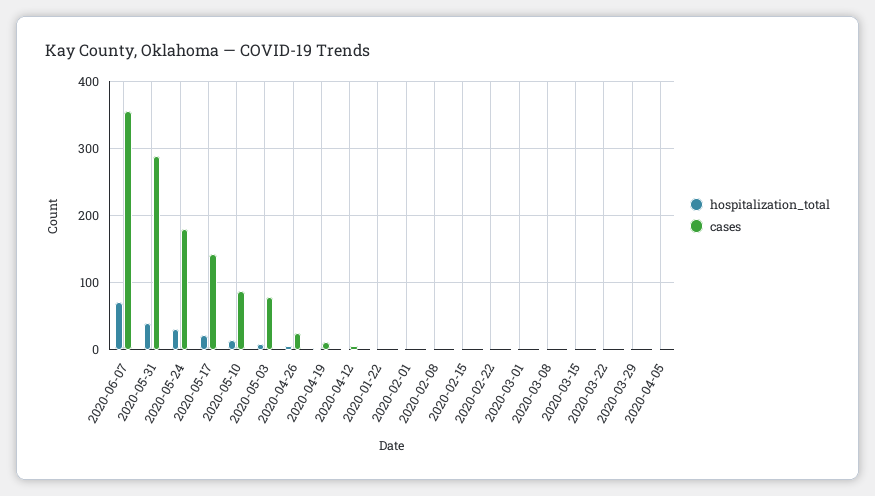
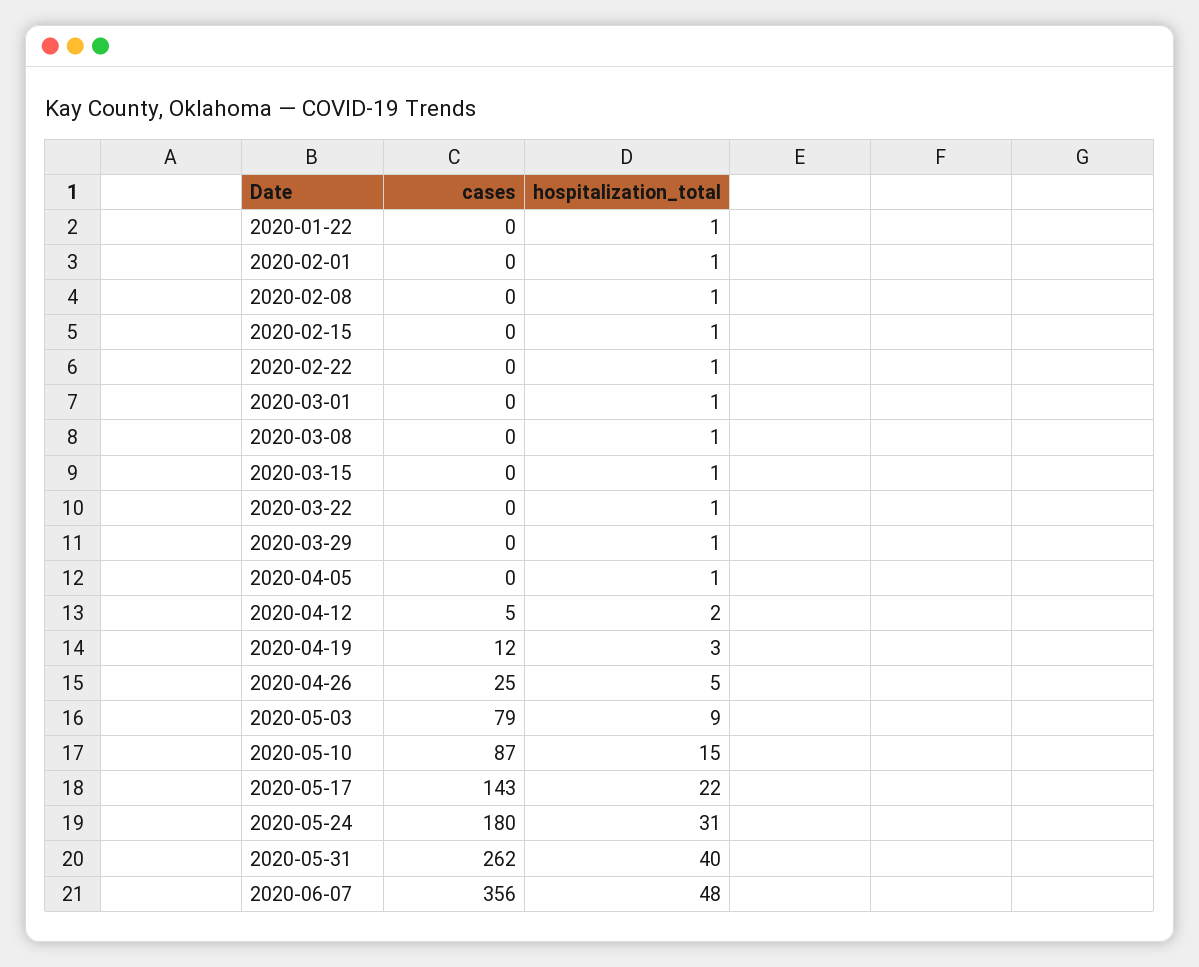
hospitalization_total, 2020-06-07: 70 -> 48
cases, 2020-05-31: 290 -> 262

